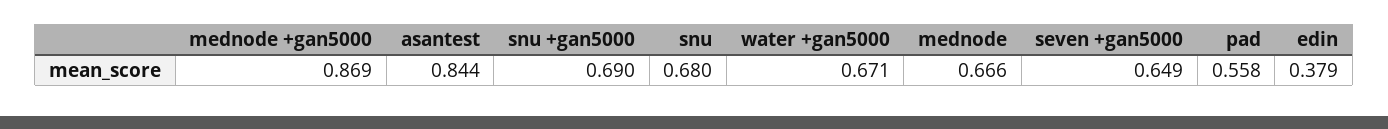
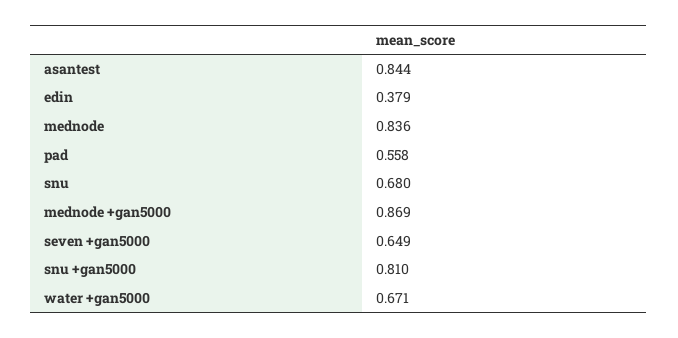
snu +gan5000: 0.69 -> 0.81
mednode: 0.666 -> 0.836

